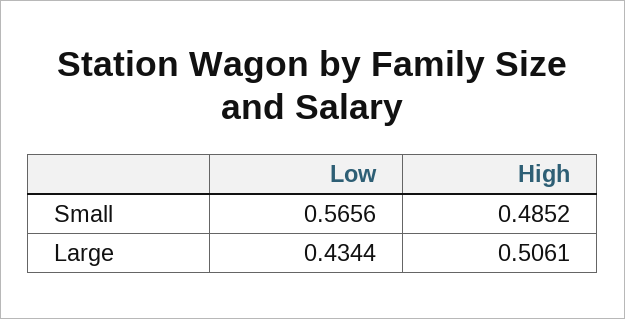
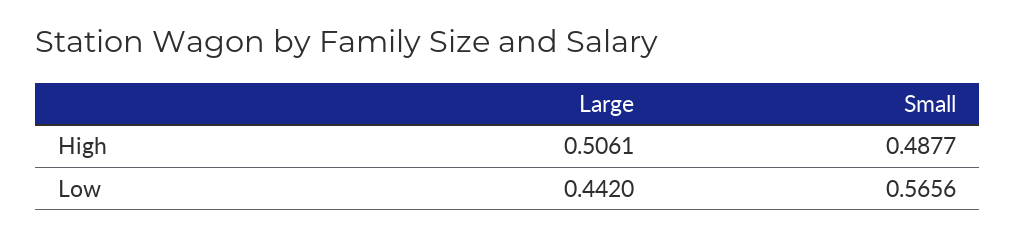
High, Small: 0.4852 -> 0.4877
Low, Large: 0.4344 -> 0.442

